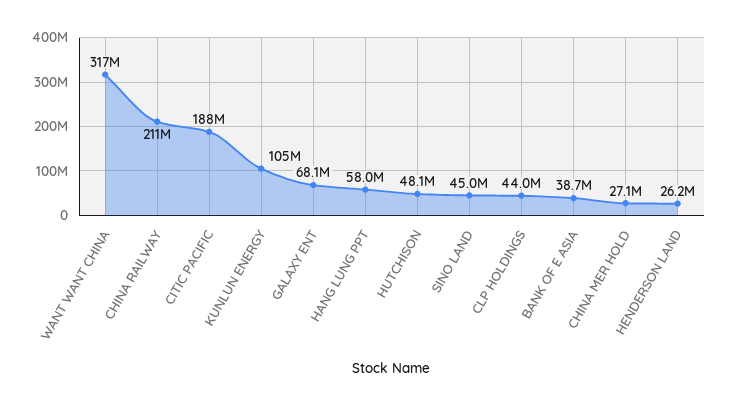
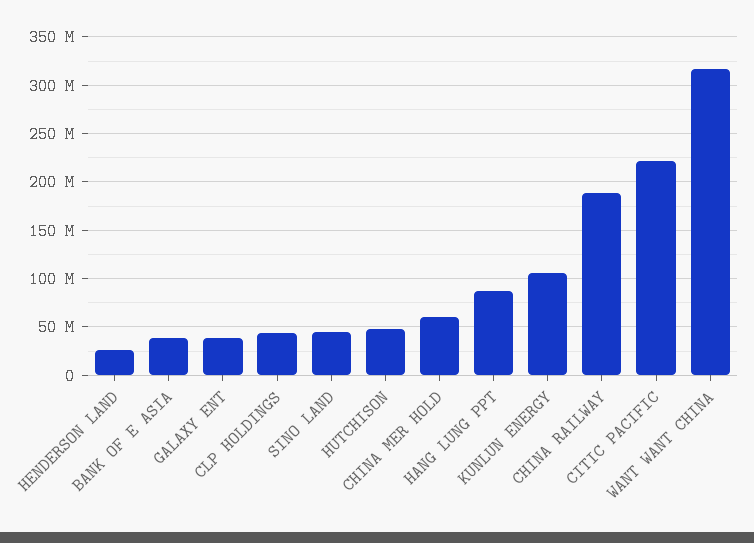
CHINA RAILWAY: 211000000 -> 190000000
CITIC PACIFIC: 188000000 -> 220000000
GALAXY ENT: 68100000 -> 40000000
HANG LUNG PPT: 58000000 -> 90000000
CHINA MER HOLD: 27100000 -> 60000000

